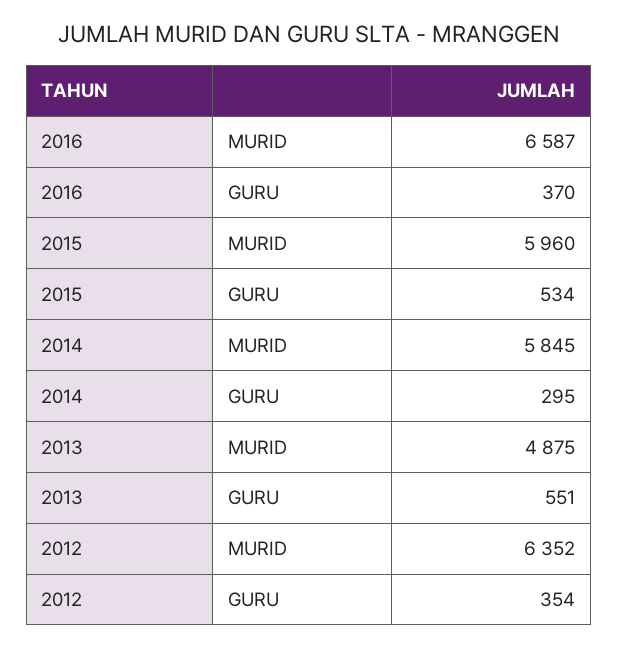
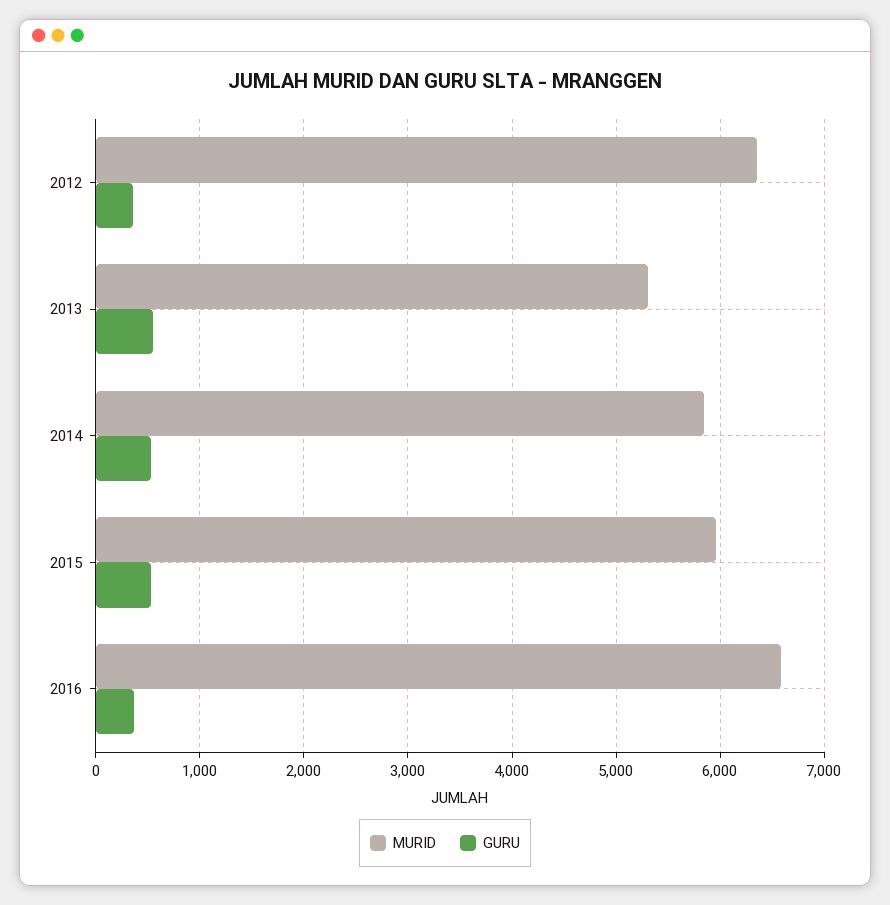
GURU, 2014: 295 -> 500
MURID, 2013: 4875 -> 5300

